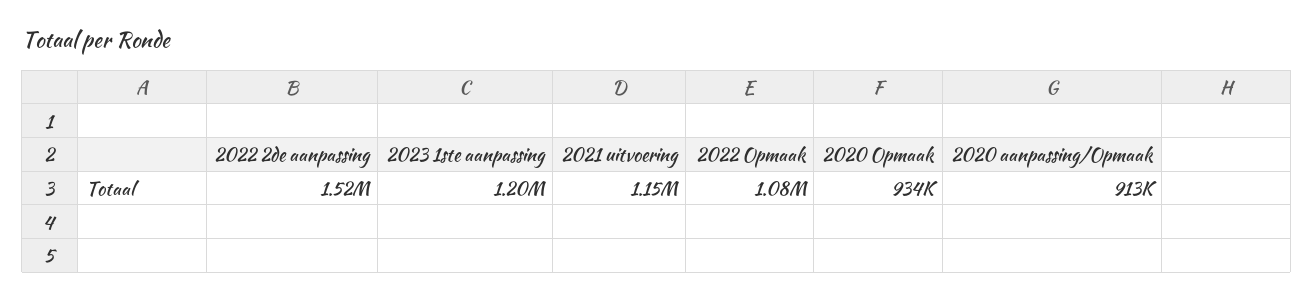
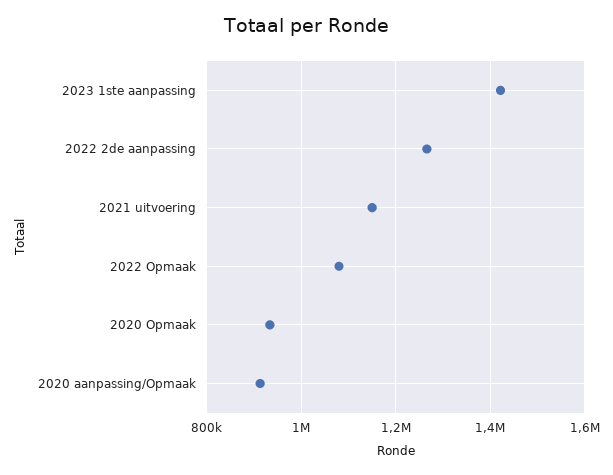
2022 2de aanpassing: 1520000 -> 1260000
2023 1ste aanpassing: 1200000 -> 1420000

